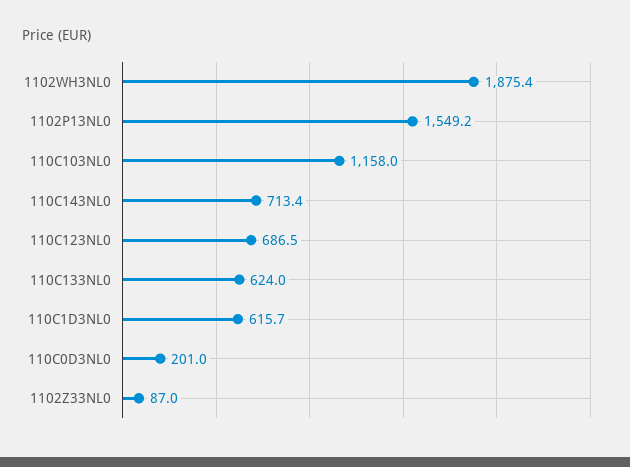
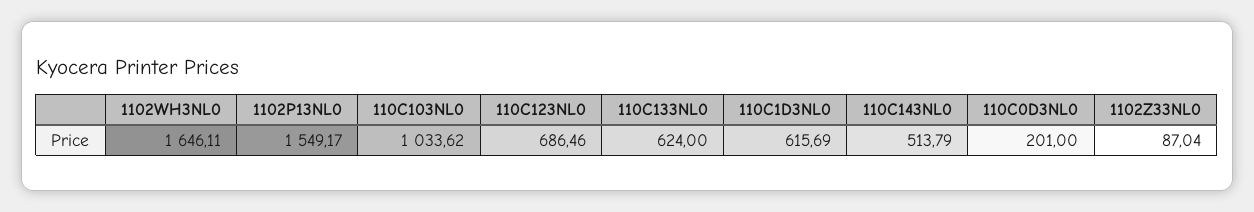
1102WH3NL0: 1875.4 -> 1646.11
110C103NL0: 1158 -> 1033.62
110C143NL0: 713.4 -> 513.79

